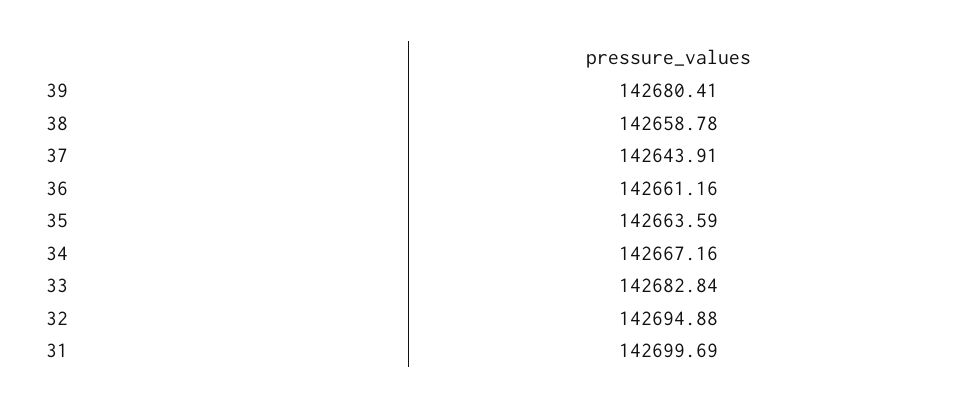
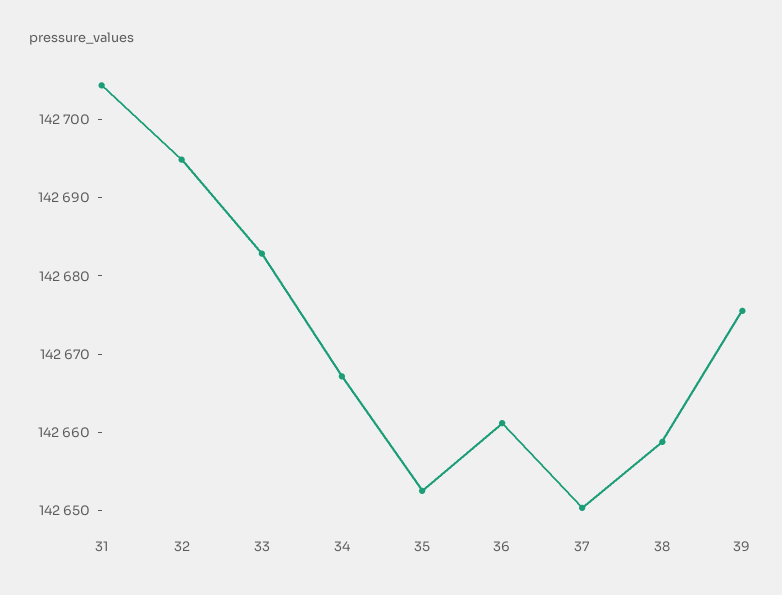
39: 142680.41 -> 142676
37: 142643.91 -> 142650
35: 142663.59 -> 142652
31: 142699.69 -> 142704

